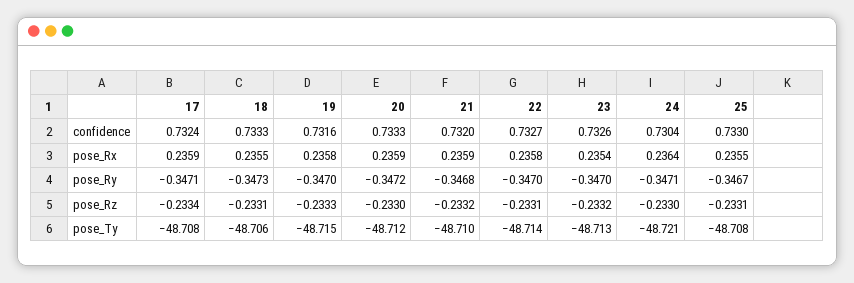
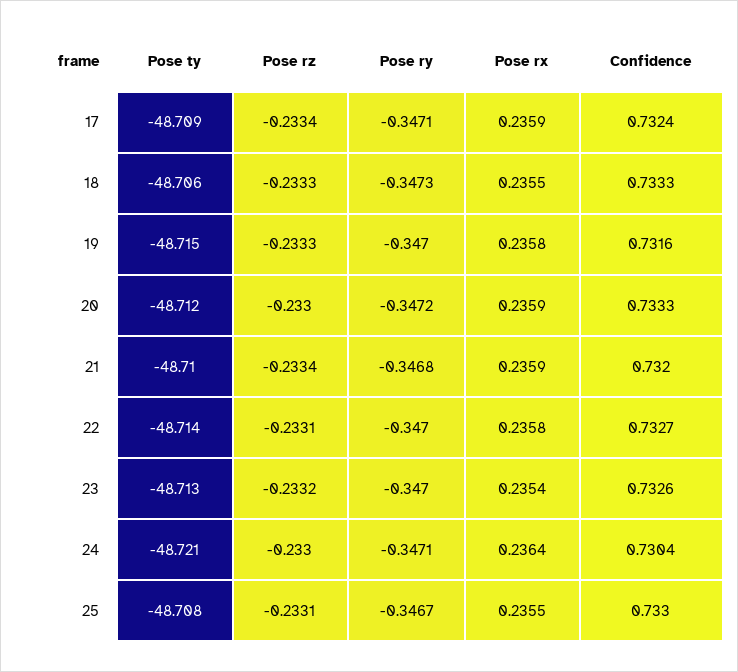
18, pose_Rz: -0.2331 -> -0.2333
21, pose_Rz: -0.2332 -> -0.2334
17, pose_Ty: -48.708 -> -48.709

